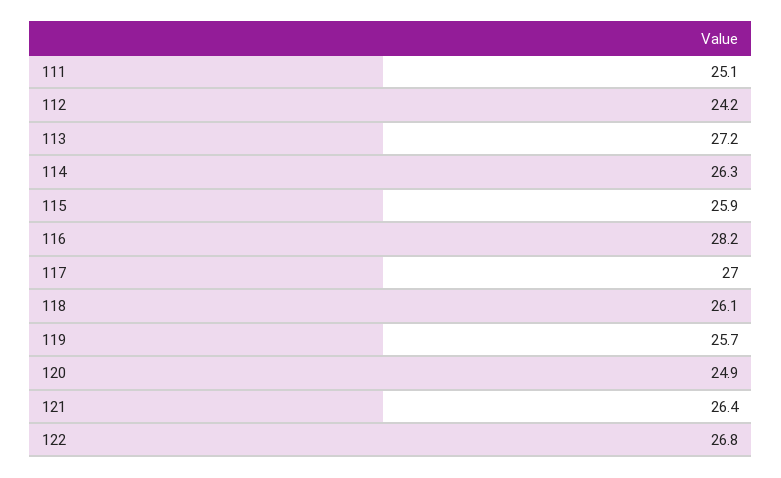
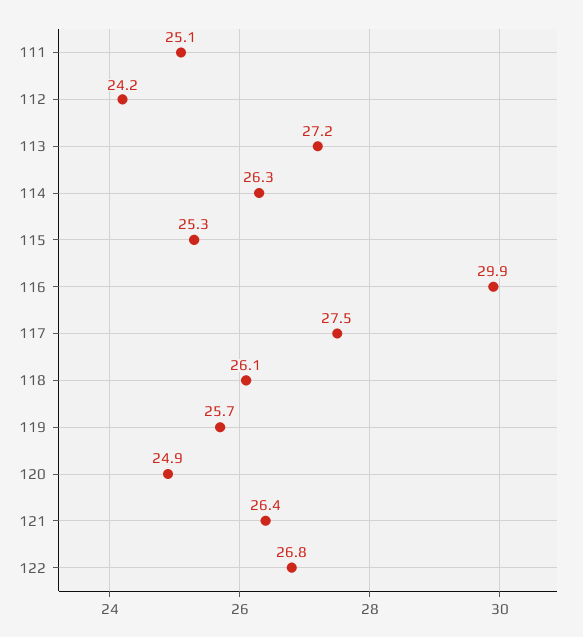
115: 25.9 -> 25.3
116: 28.2 -> 29.9
117: 27 -> 27.5

